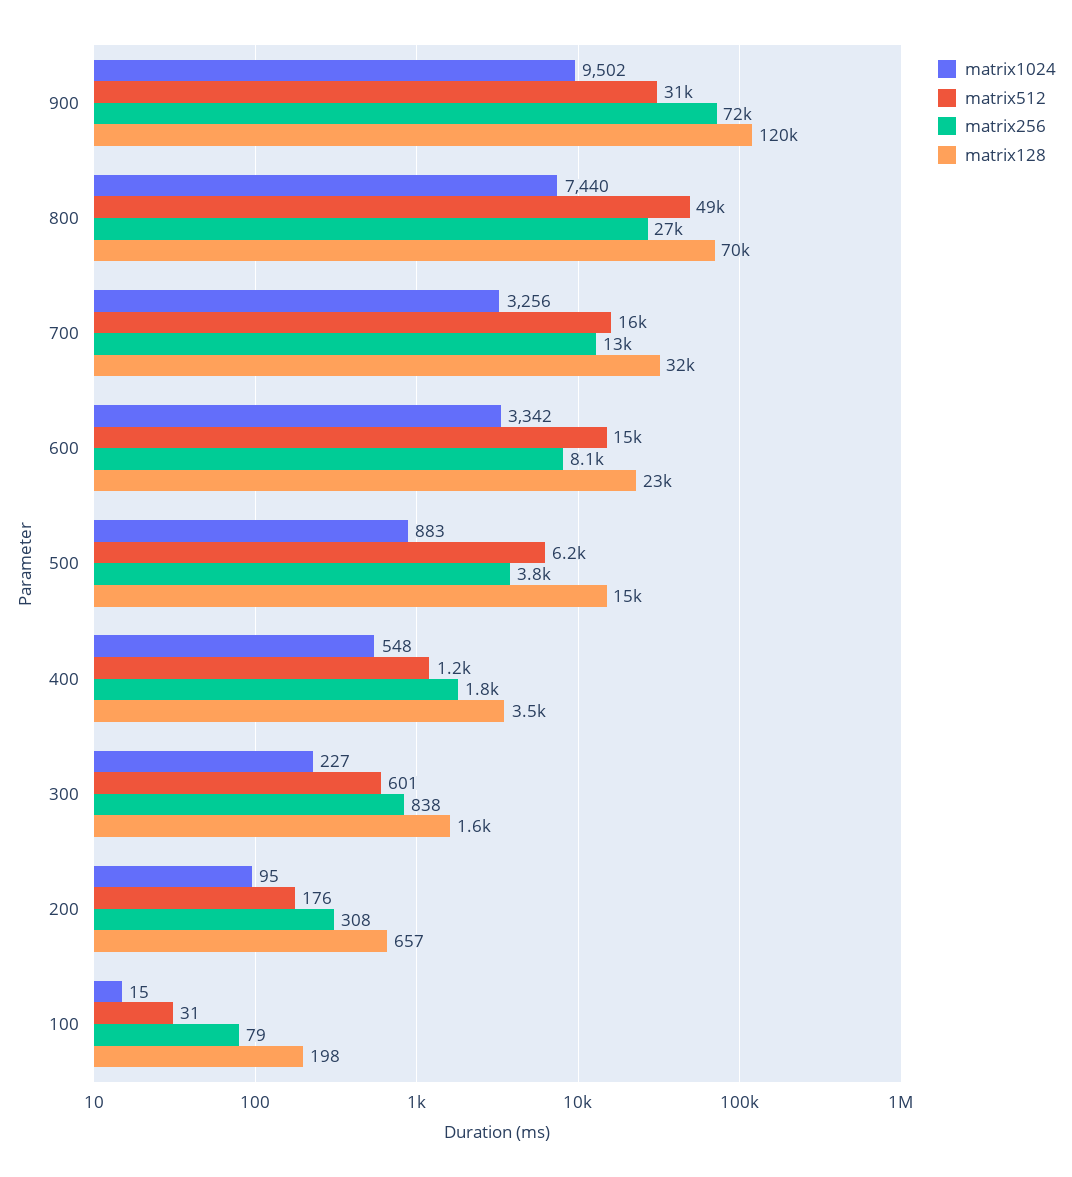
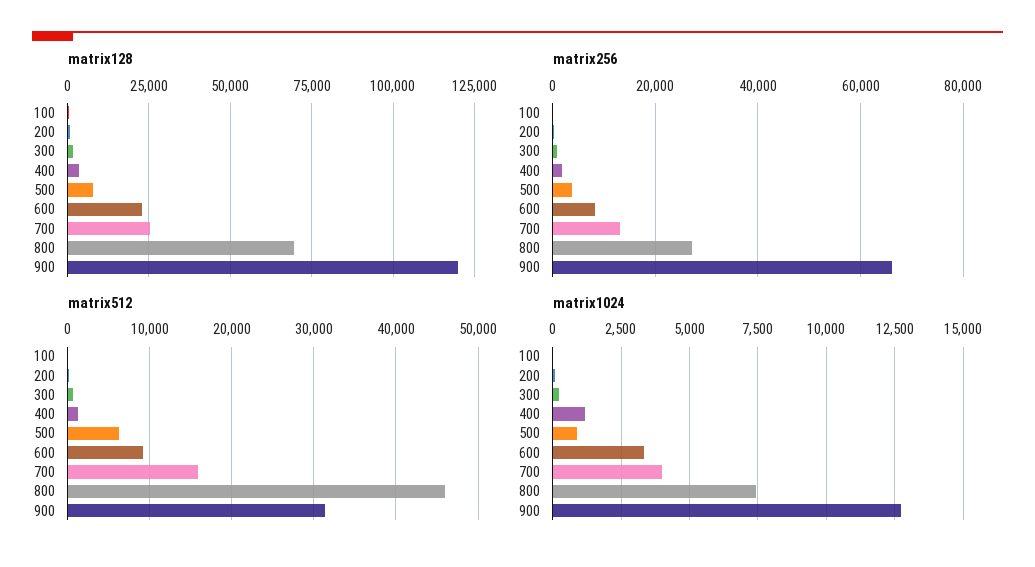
matrix1024, 900: 9502 -> 12750
matrix256, 900: 72000 -> 66000
matrix512, 800: 49000 -> 46000
matrix1024, 700: 3256 -> 4000
matrix128, 700: 32000 -> 25000
matrix512, 600: 15000 -> 9000
matrix128, 500: 15000 -> 7500
matrix1024, 400: 548 -> 1250

